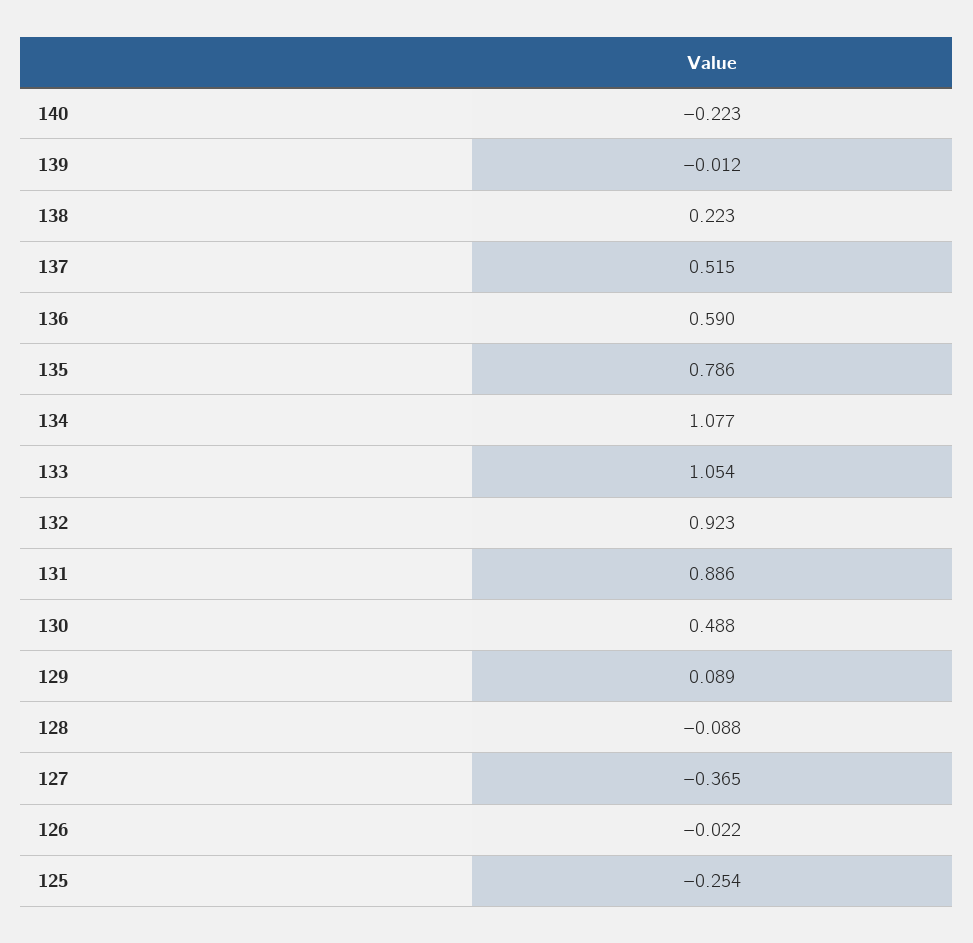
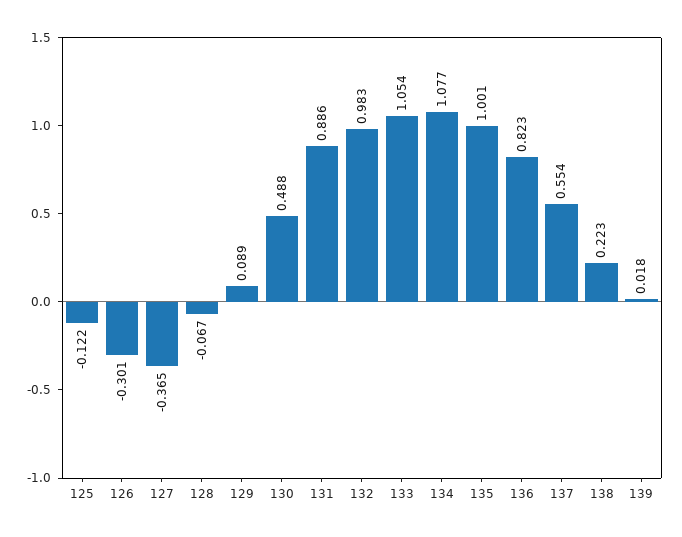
140: -0.223 -> none
139: -0.012 -> 0.018
137: 0.515 -> 0.554
136: 0.59 -> 0.823
135: 0.786 -> 1.001
132: 0.923 -> 0.983
128: -0.088 -> -0.067
126: -0.022 -> -0.301
125: -0.254 -> -0.122

